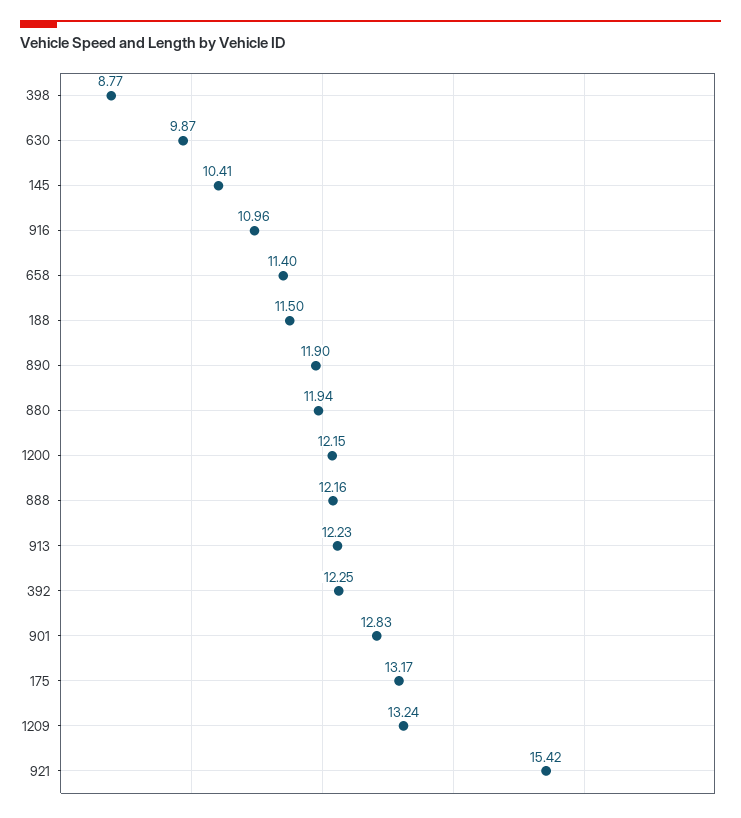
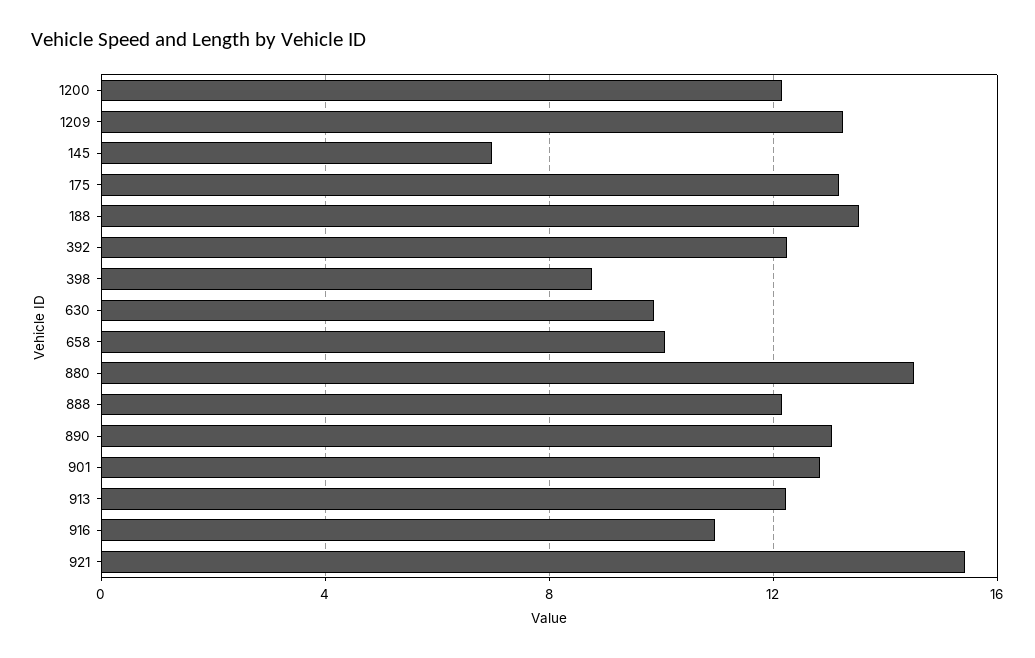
145: 10.41 -> 7
658: 11.4 -> 10
188: 11.5 -> 13.5
890: 11.9 -> 13
880: 11.94 -> 14.5

